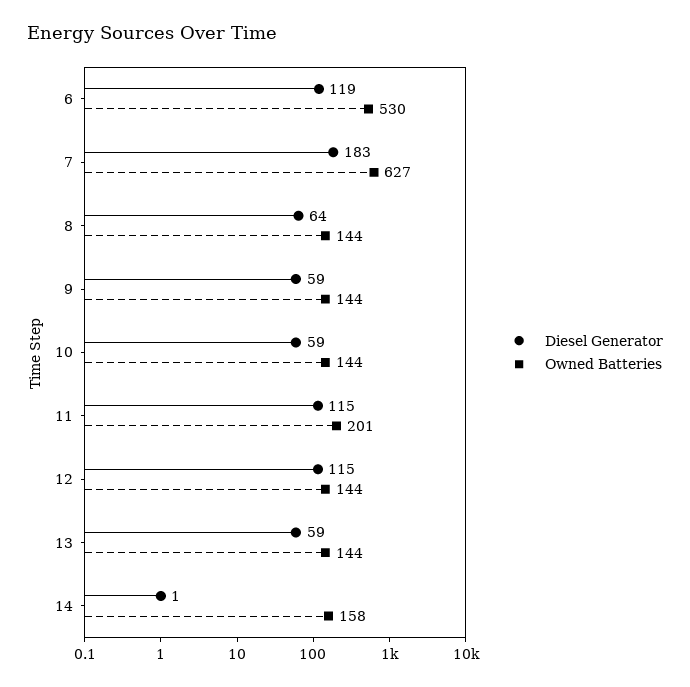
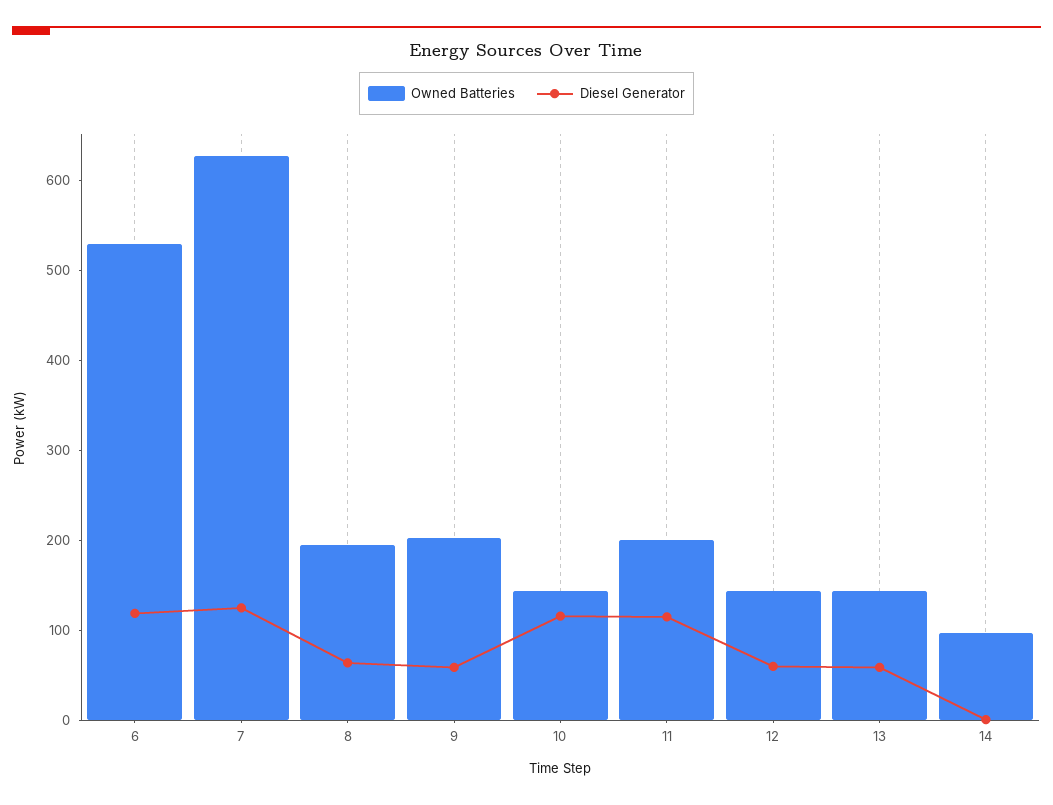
Diesel Generator, 7: 183 -> 120
Owned Batteries, 8: 144 -> 200
Owned Batteries, 9: 144 -> 200
Diesel Generator, 10: 59 -> 120
Diesel Generator, 12: 115 -> 60
Owned Batteries, 14: 158 -> 100

